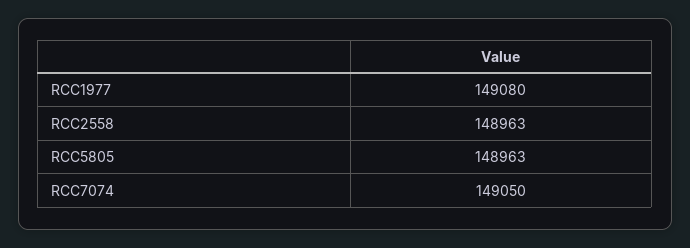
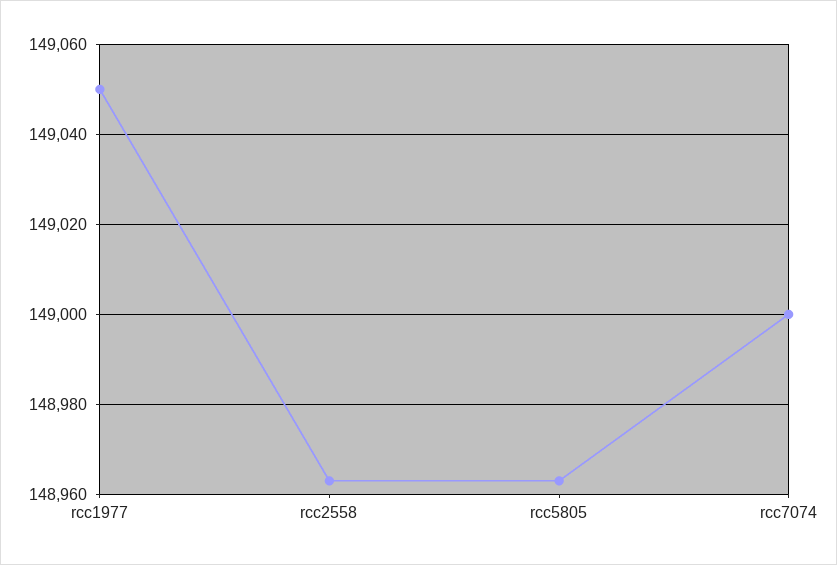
RCC1977: 149080 -> 149050
RCC7074: 149050 -> 149000

